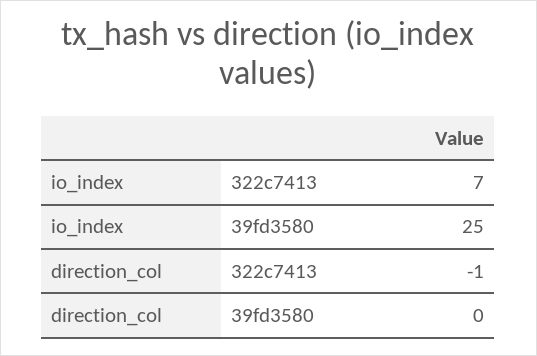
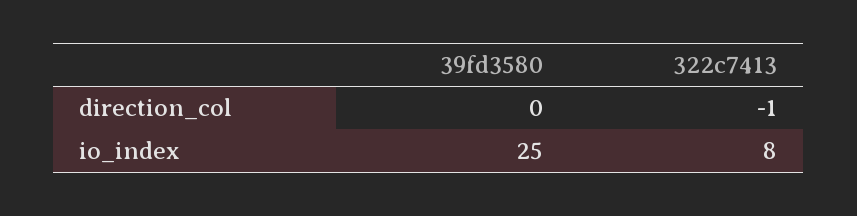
io_index, 322c7413: 7 -> 8

